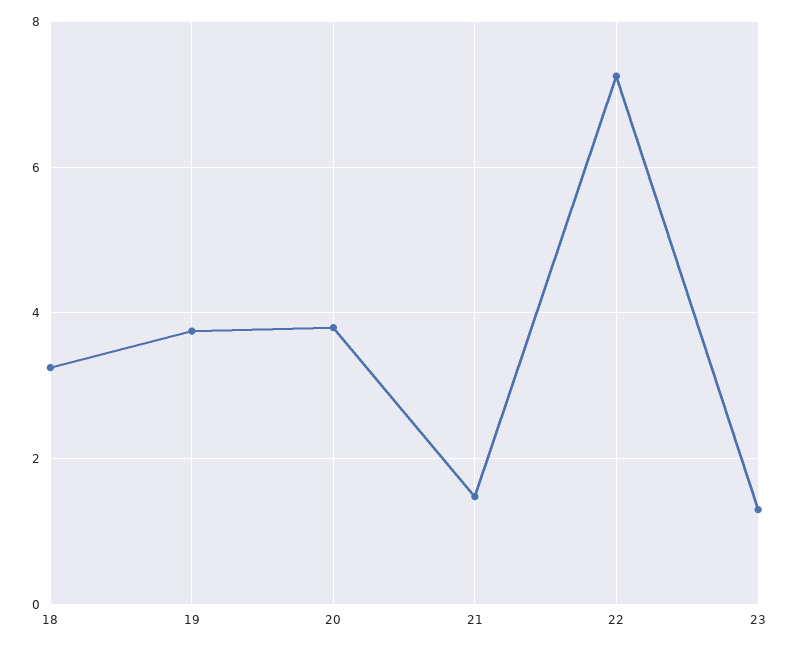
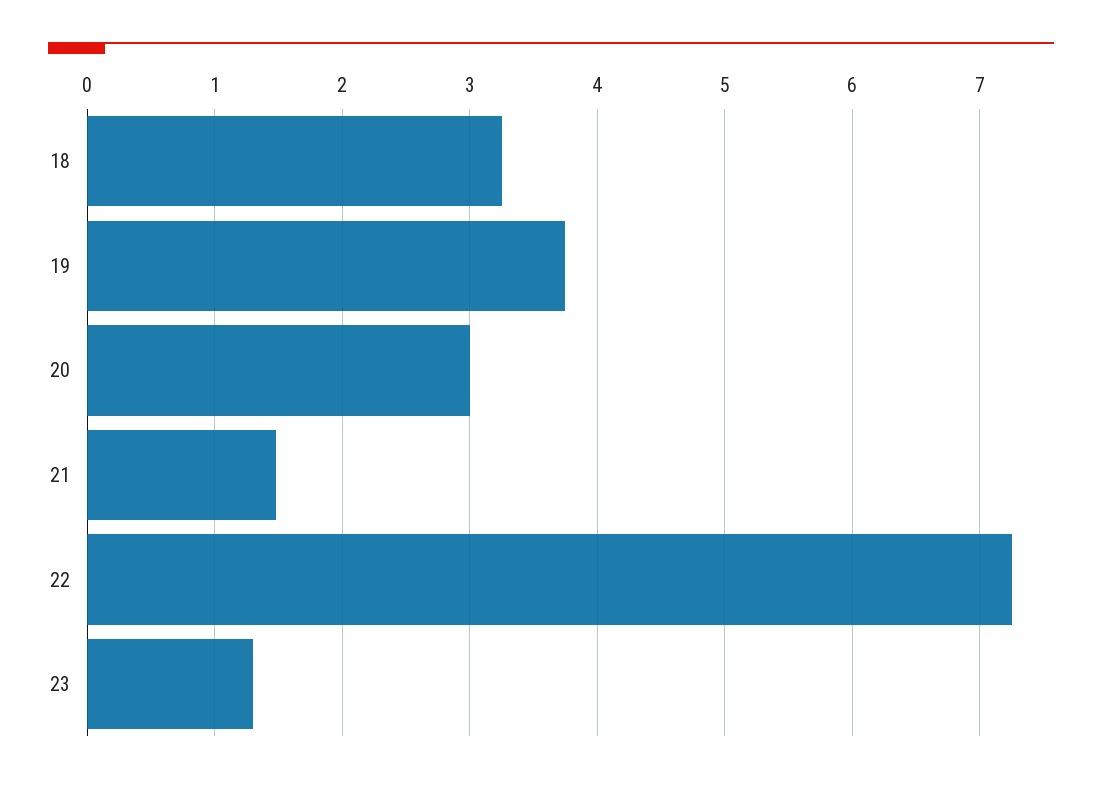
20: 3.8 -> 3

